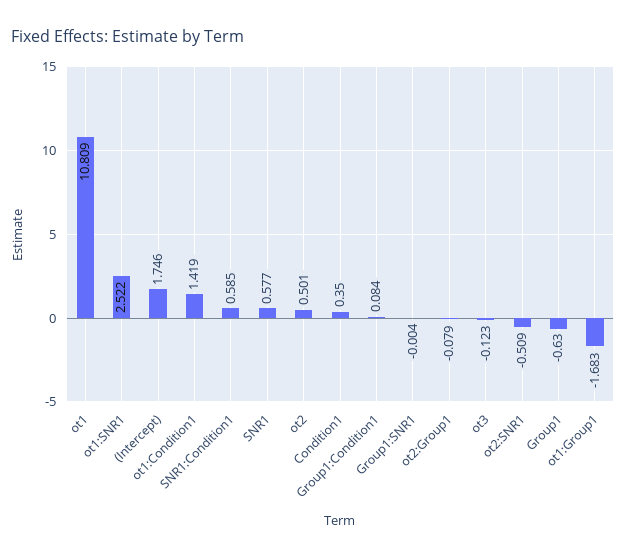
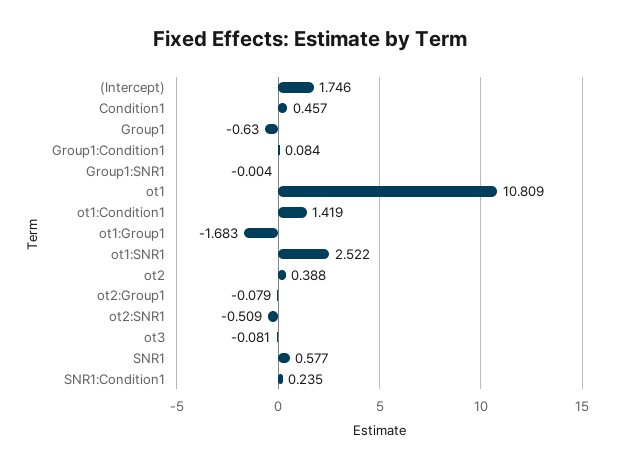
SNR1:Condition1: 0.585 -> 0.235
ot2: 0.501 -> 0.388
Condition1: 0.35 -> 0.457
ot3: -0.123 -> -0.081

